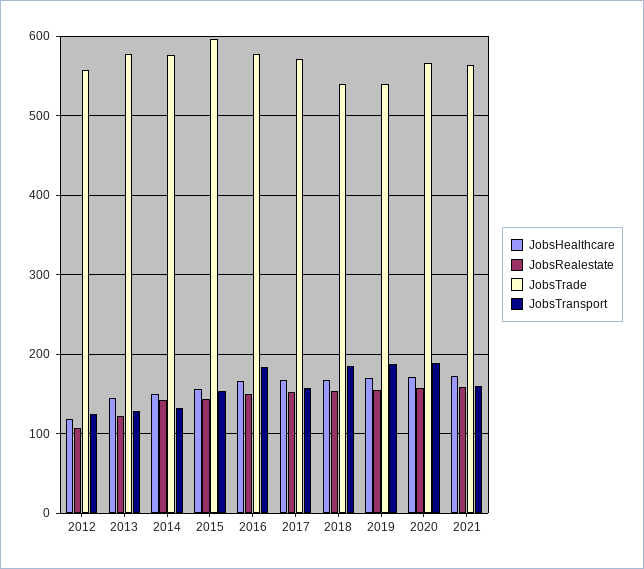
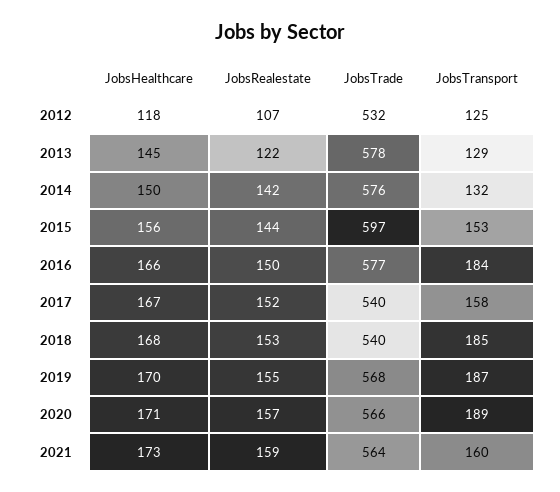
JobsTrade, 2012: 560 -> 532
JobsTrade, 2017: 570 -> 540
JobsTrade, 2019: 540 -> 568

